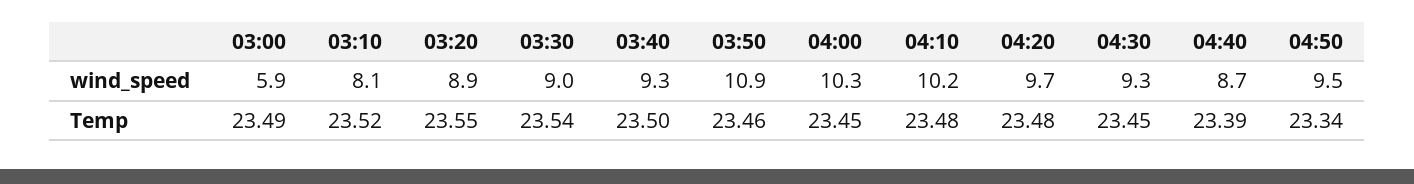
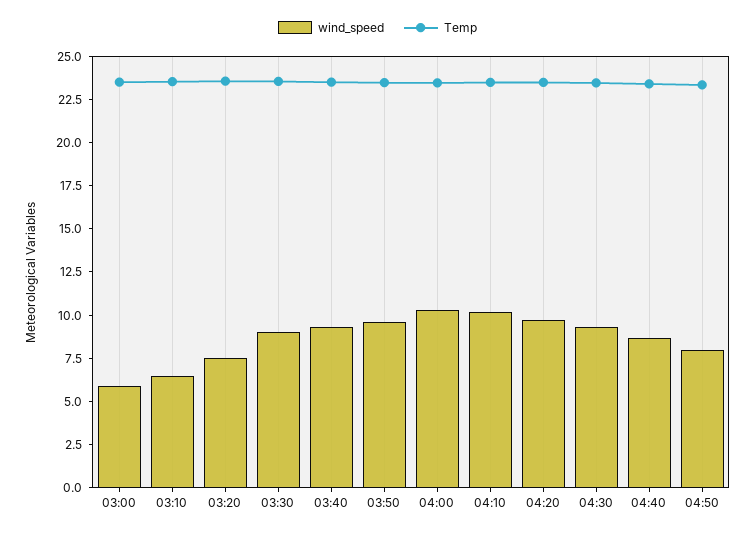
wind_speed, 03:10: 8.1 -> 6.5
wind_speed, 03:20: 8.9 -> 7.5
wind_speed, 03:50: 10.9 -> 9.5
wind_speed, 04:50: 9.5 -> 8

